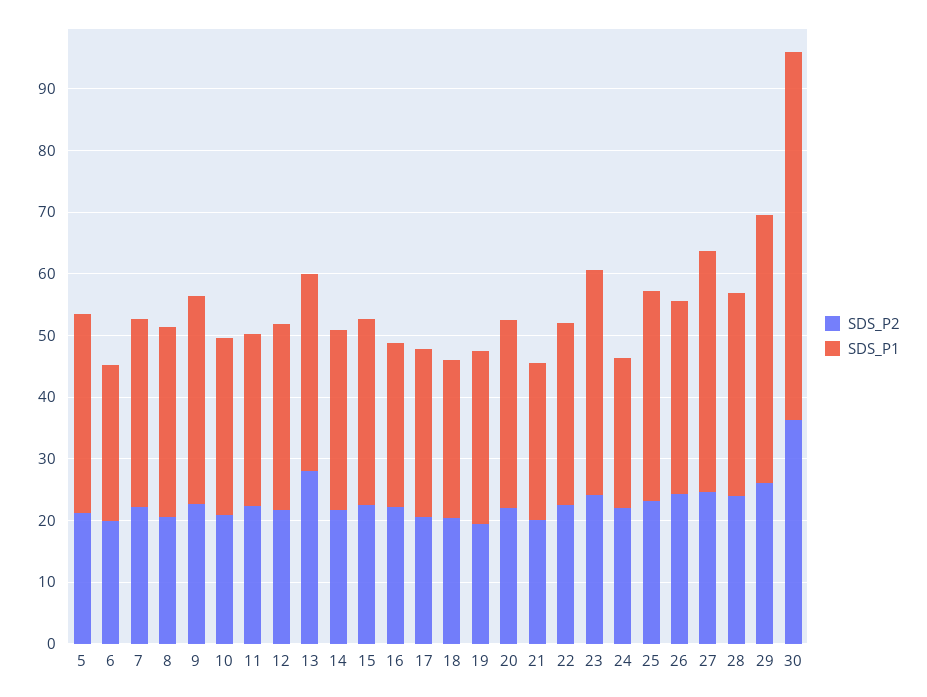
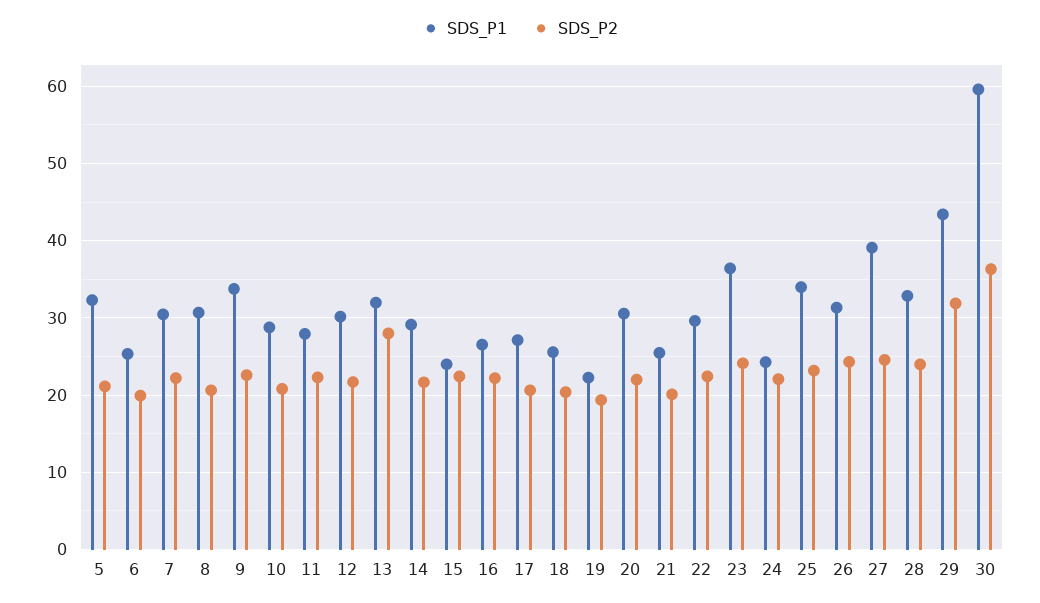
SDS_P1, 15: 30 -> 24
SDS_P1, 19: 28 -> 22
SDS_P2, 29: 26 -> 32

